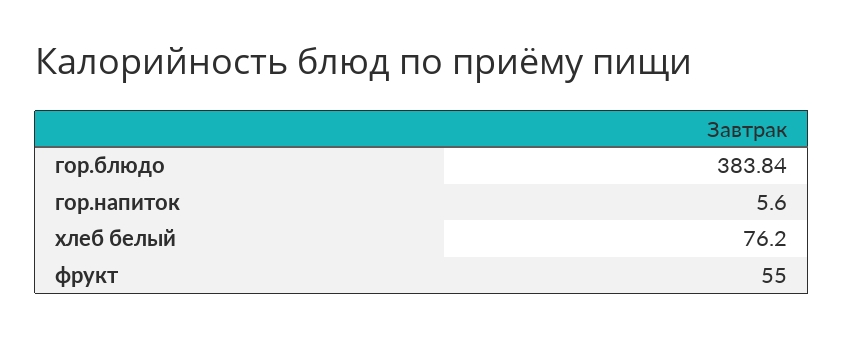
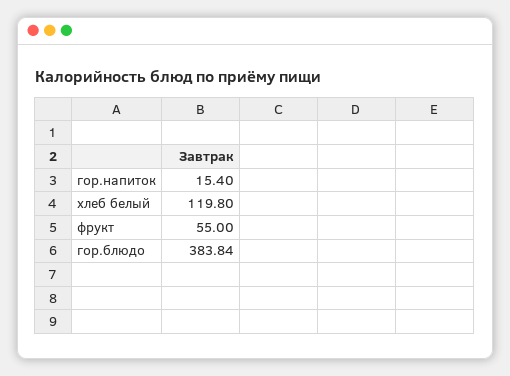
гор.напиток: 5.6 -> 15.4
хлеб белый: 76.2 -> 119.8

